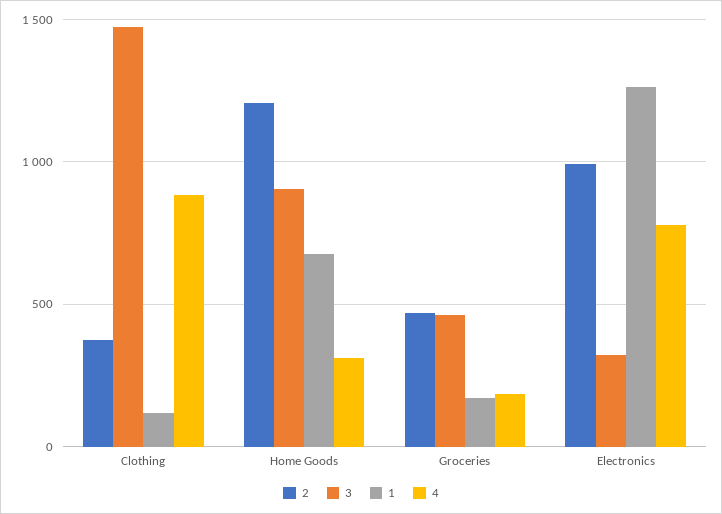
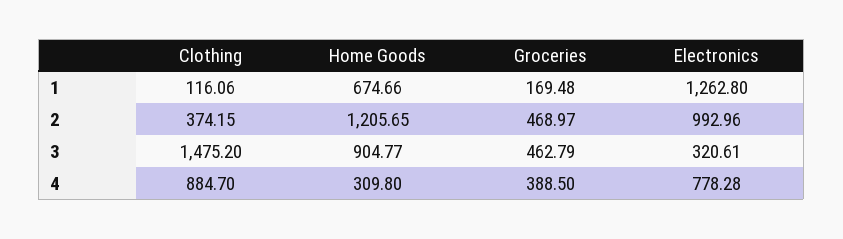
4, Groceries: 200 -> 388.5

